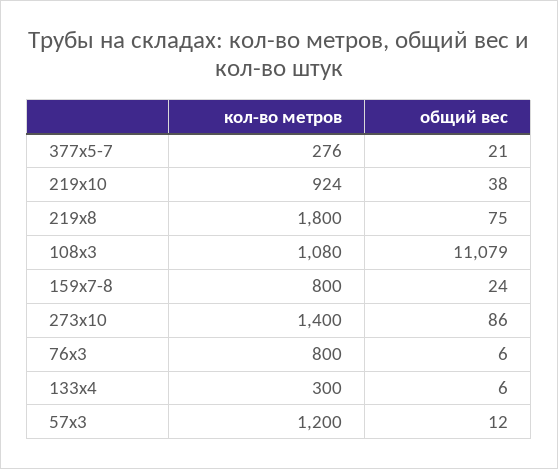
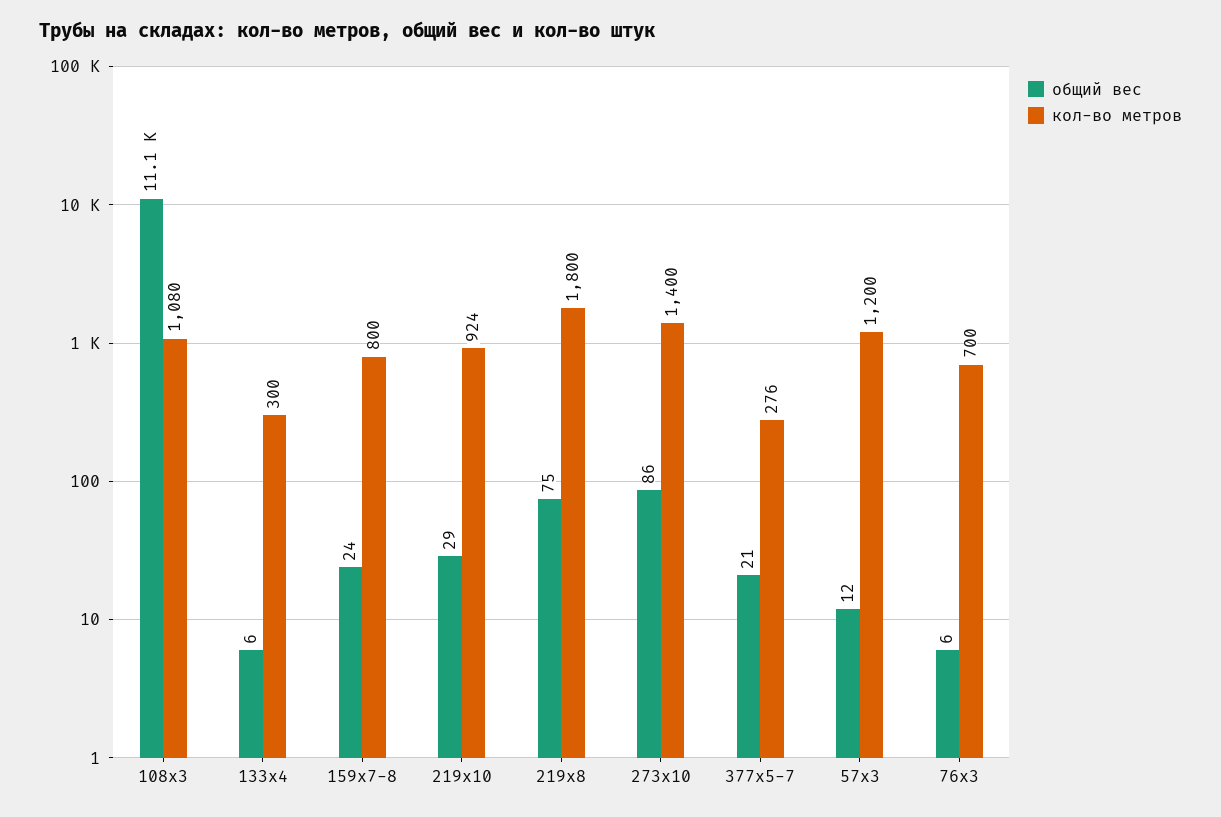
общий вес, 219х10: 38 -> 29
кол-во метров, 76х3: 800 -> 700

